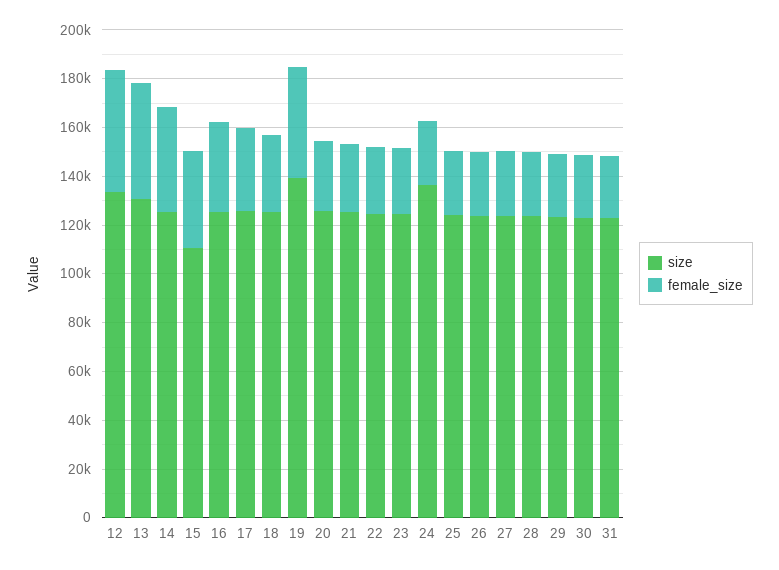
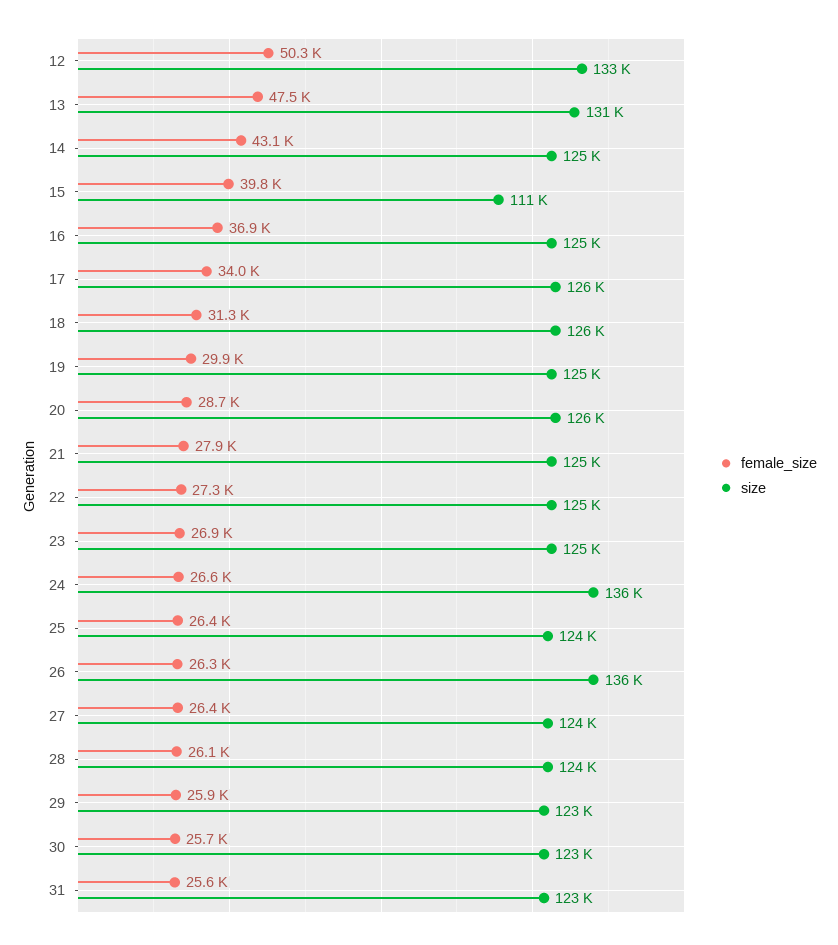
size, 19: 140000 -> 125000
female_size, 19: 45000 -> 29900
size, 26: 125000 -> 136000

